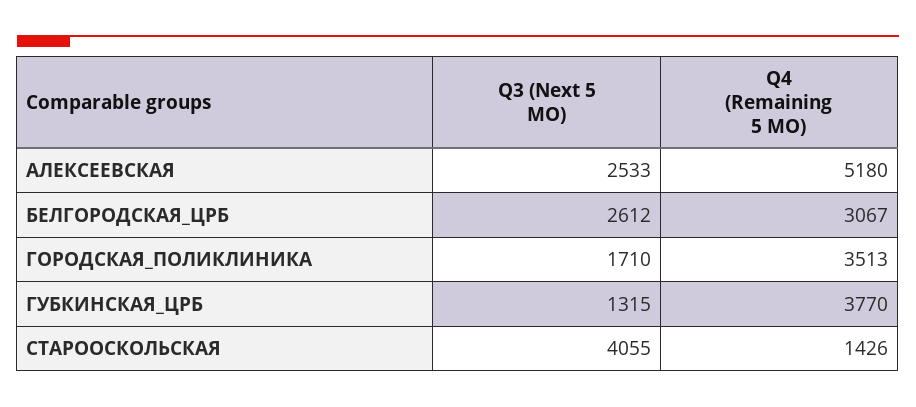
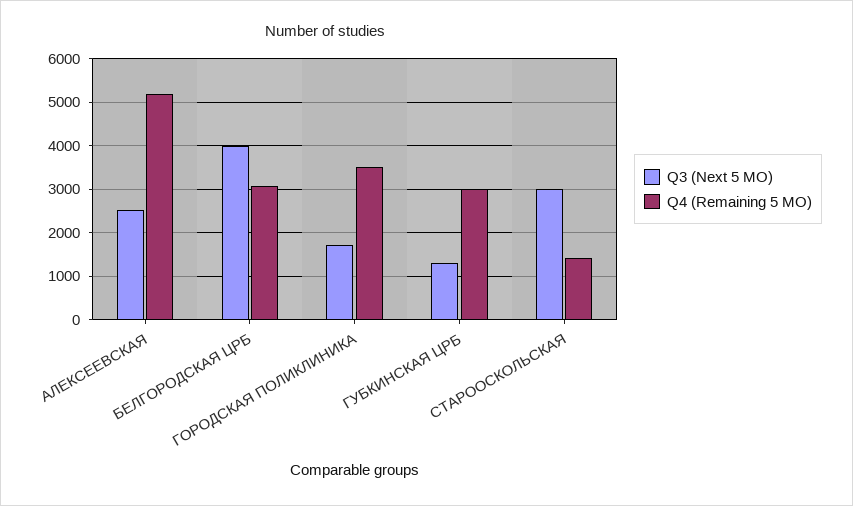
Q3 (Next 5 MO), БЕЛГОРОДСКАЯ_ЦРБ: 2612 -> 4000
Q4 (Remaining 5 MO), ГУБКИНСКАЯ_ЦРБ: 3770 -> 3000
Q3 (Next 5 MO), СТАРООСКОЛЬСКАЯ: 4055 -> 3000

